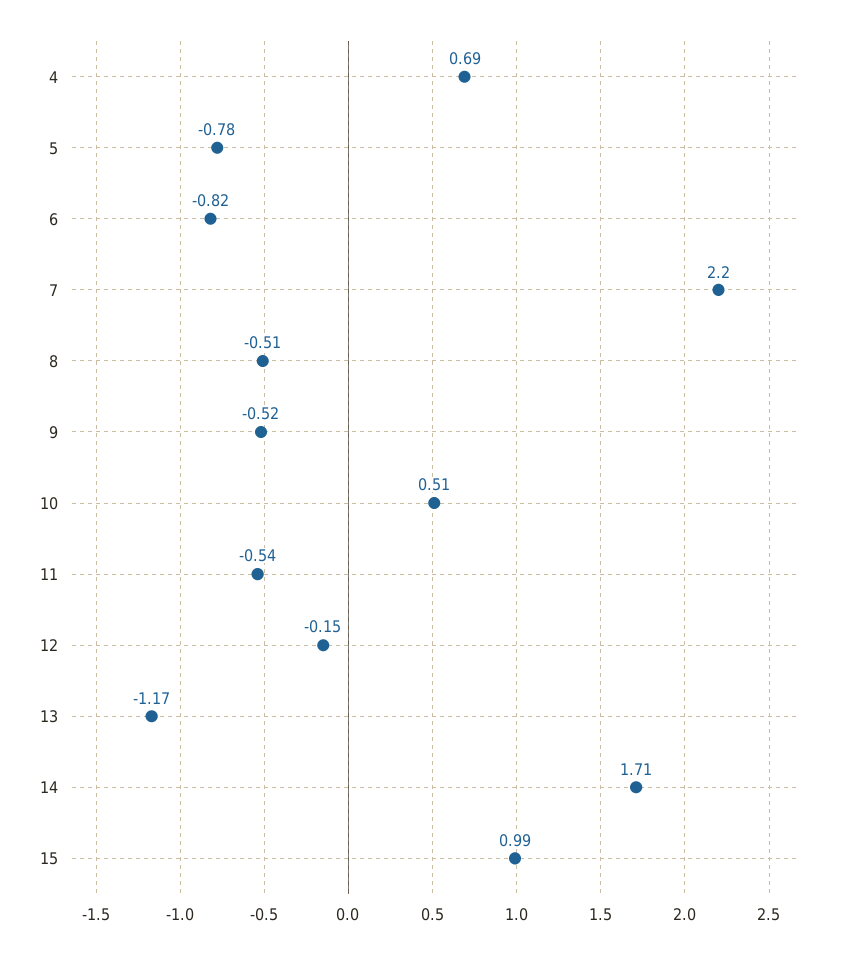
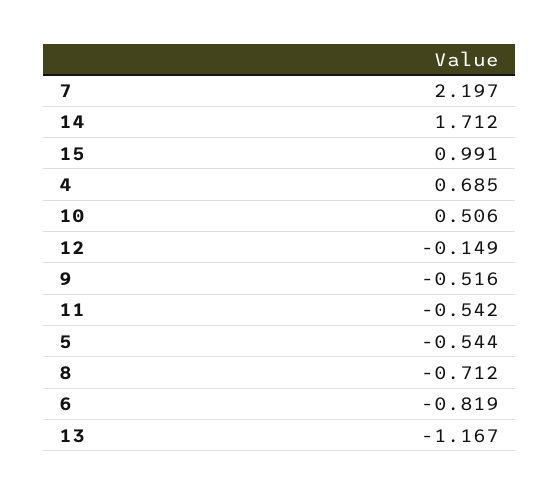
5: -0.78 -> -0.544
8: -0.51 -> -0.712

